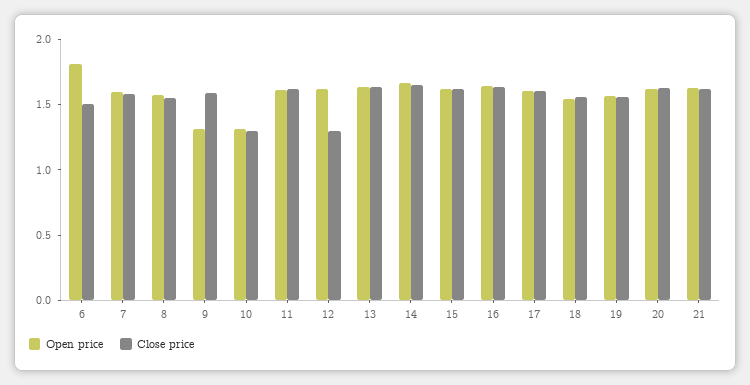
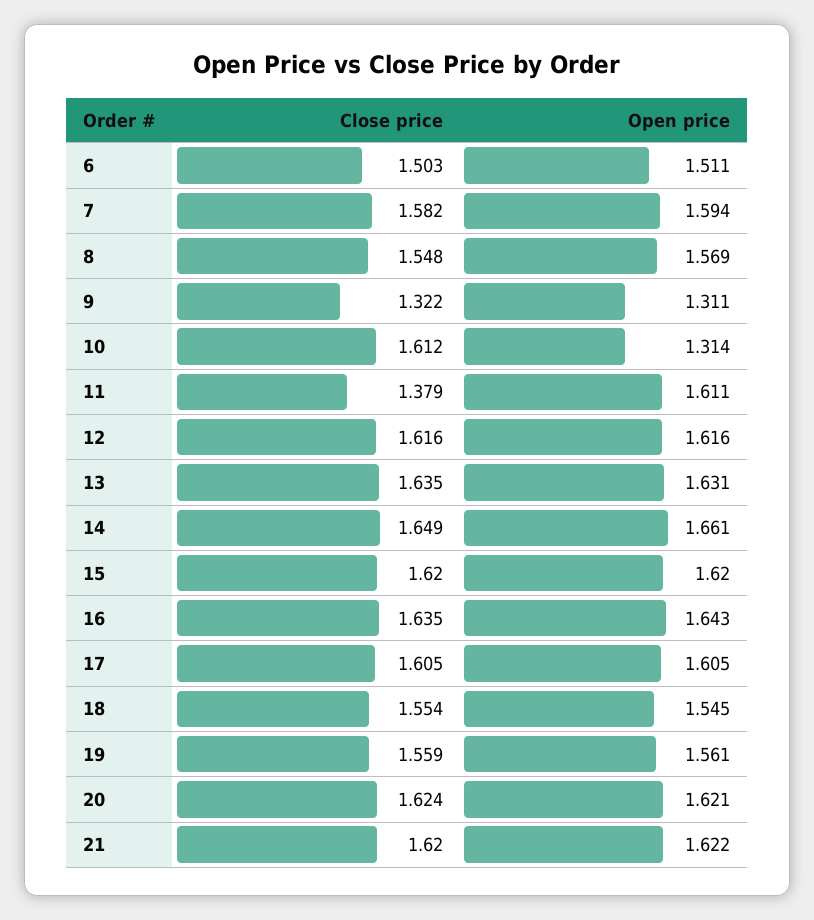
Open price, 6: 1.8 -> 1.511
Close price, 9: 1.6 -> 1.322
Close price, 10: 1.3 -> 1.612
Close price, 11: 1.6 -> 1.379
Close price, 12: 1.3 -> 1.616

